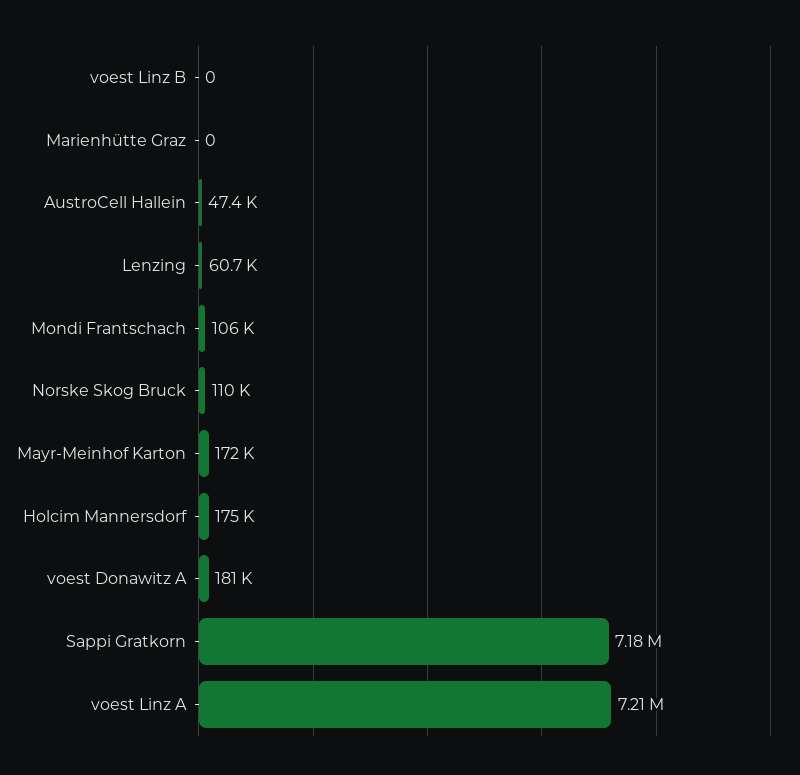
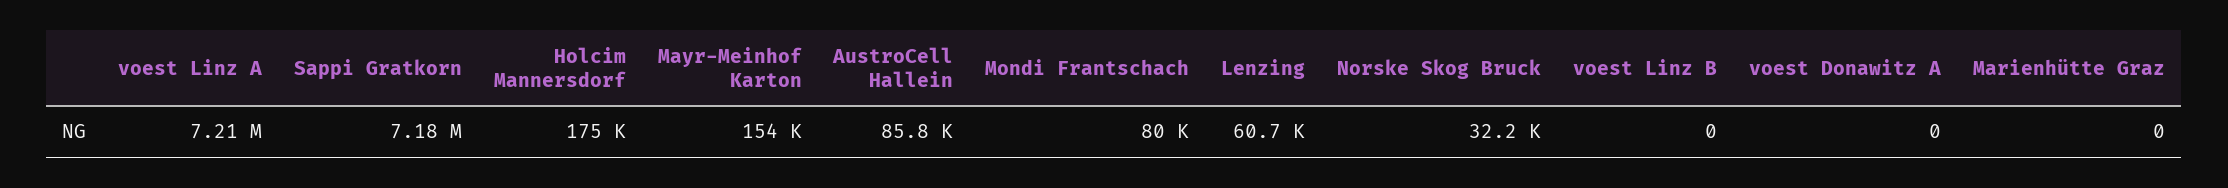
AustroCell Hallein: 47400 -> 85800
Mondi Frantschach: 106000 -> 80000
Norske Skog Bruck: 110000 -> 32200
Mayr-Meinhof Karton: 172000 -> 154000
voest Donawitz A: 181000 -> 0

